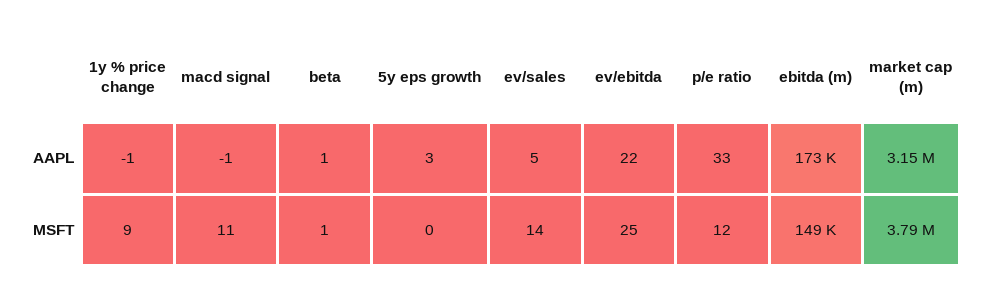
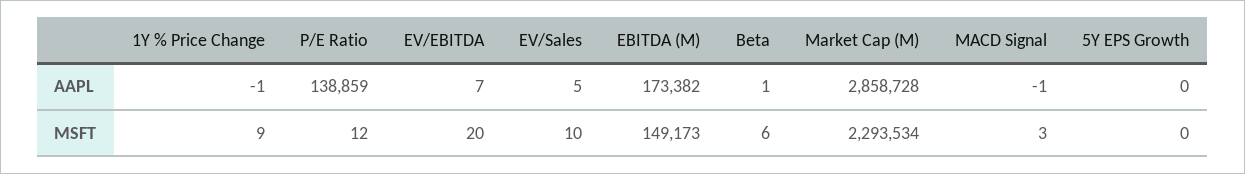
5y eps growth, AAPL: 3 -> 0
ev/ebitda, AAPL: 22 -> 7
p/e ratio, AAPL: 33 -> 138859
market cap (m), AAPL: 3150000 -> 2858728
macd signal, MSFT: 11 -> 3
beta, MSFT: 1 -> 6
ev/sales, MSFT: 14 -> 10
ev/ebitda, MSFT: 25 -> 20
market cap (m), MSFT: 3790000 -> 2293534

